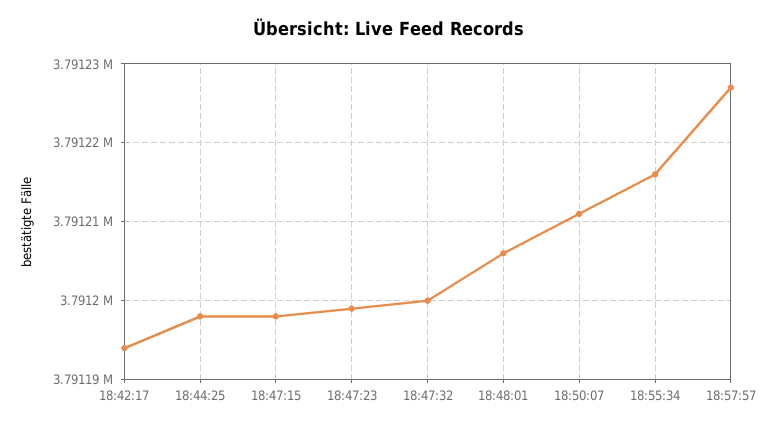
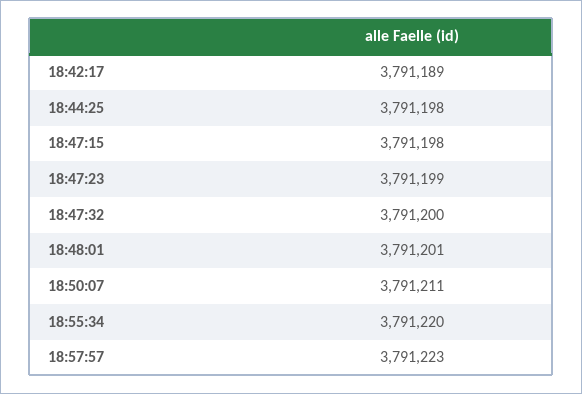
18:42:17: 3791194 -> 3791189
18:48:01: 3791206 -> 3791201
18:55:34: 3791216 -> 3791220
18:57:57: 3791227 -> 3791223

